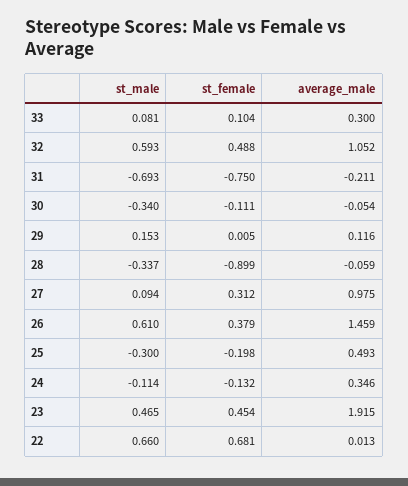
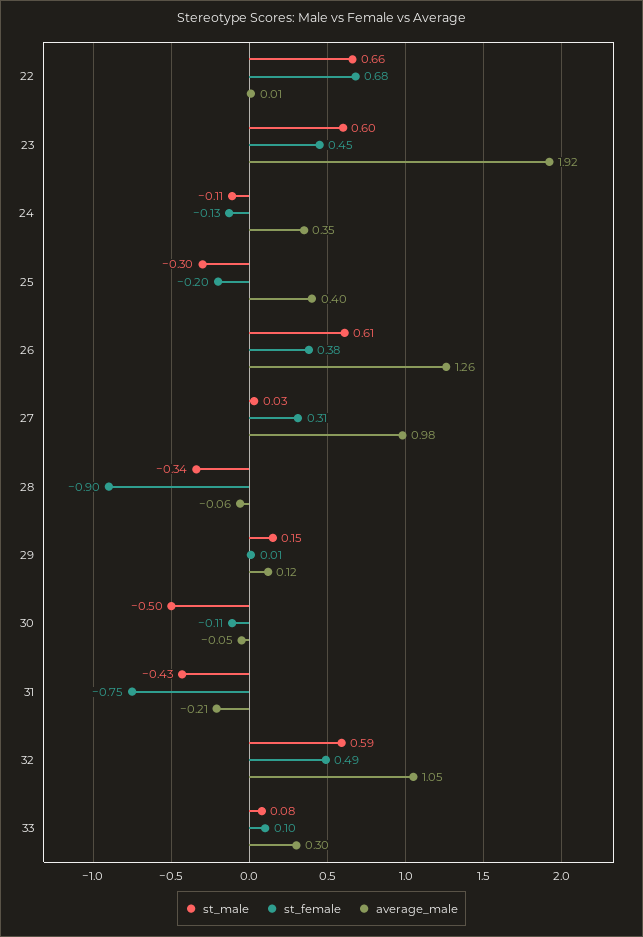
st_male, 31: -0.693 -> -0.43
st_male, 30: -0.34 -> -0.5
st_male, 27: 0.094 -> 0.03
average_male, 26: 1.459 -> 1.26
average_male, 25: 0.493 -> 0.4
st_male, 23: 0.465 -> 0.6

